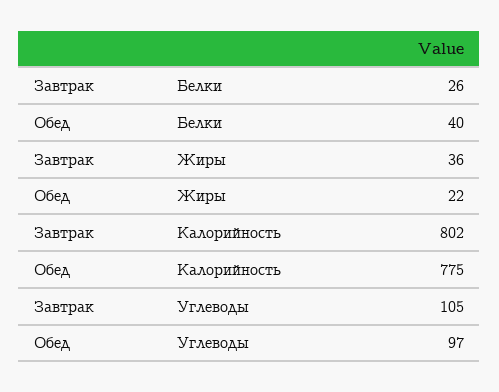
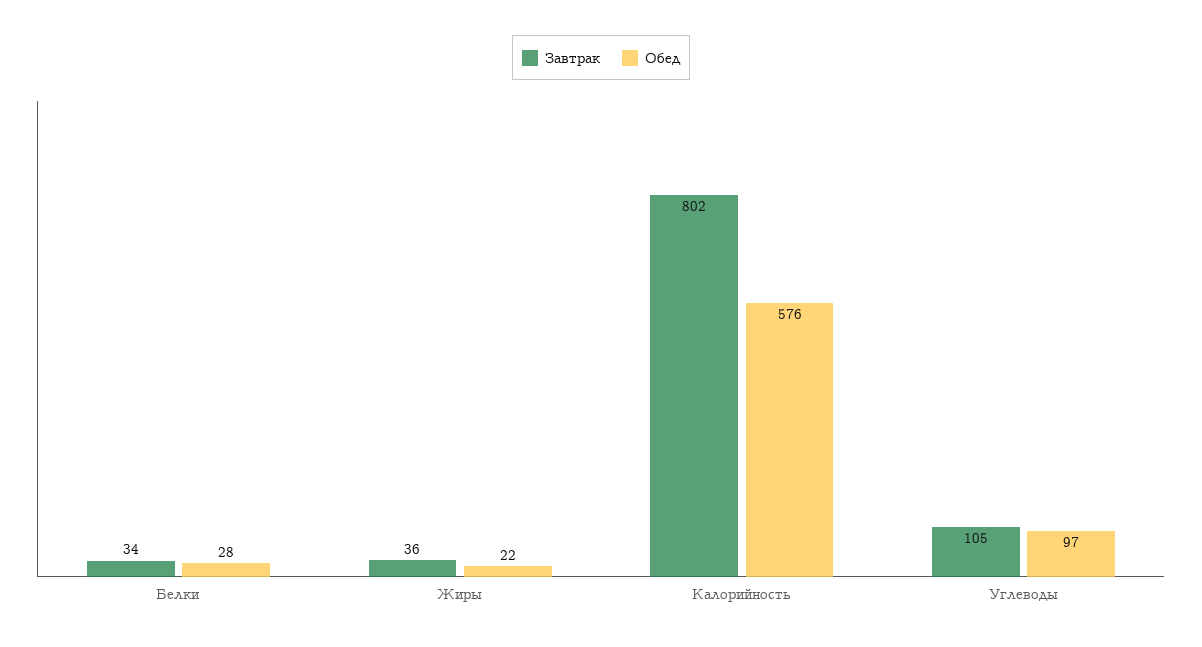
Завтрак, Белки: 26 -> 34
Обед, Белки: 40 -> 28
Обед, Калорийность: 775 -> 576

